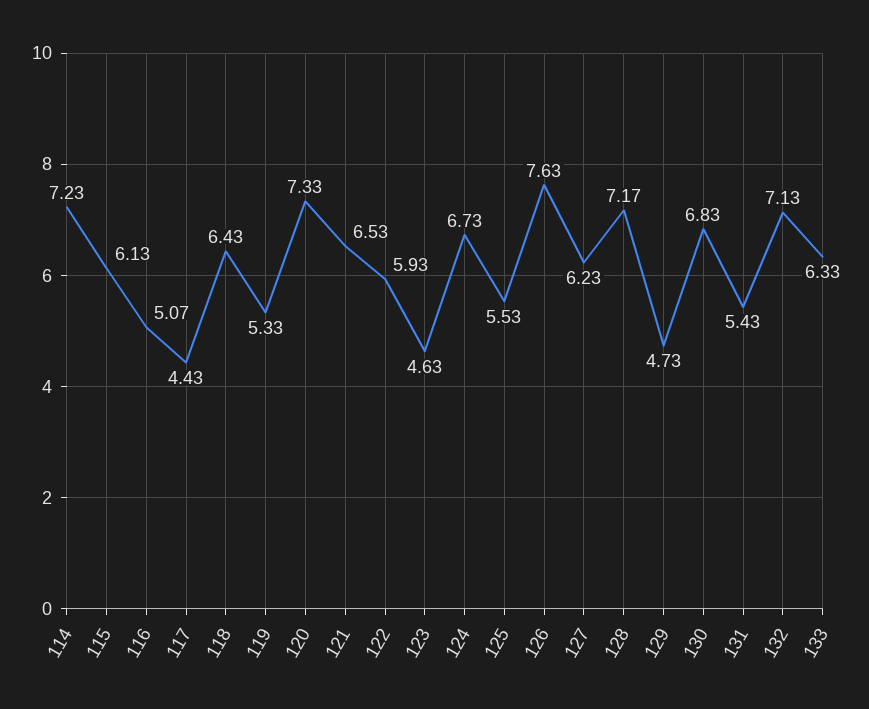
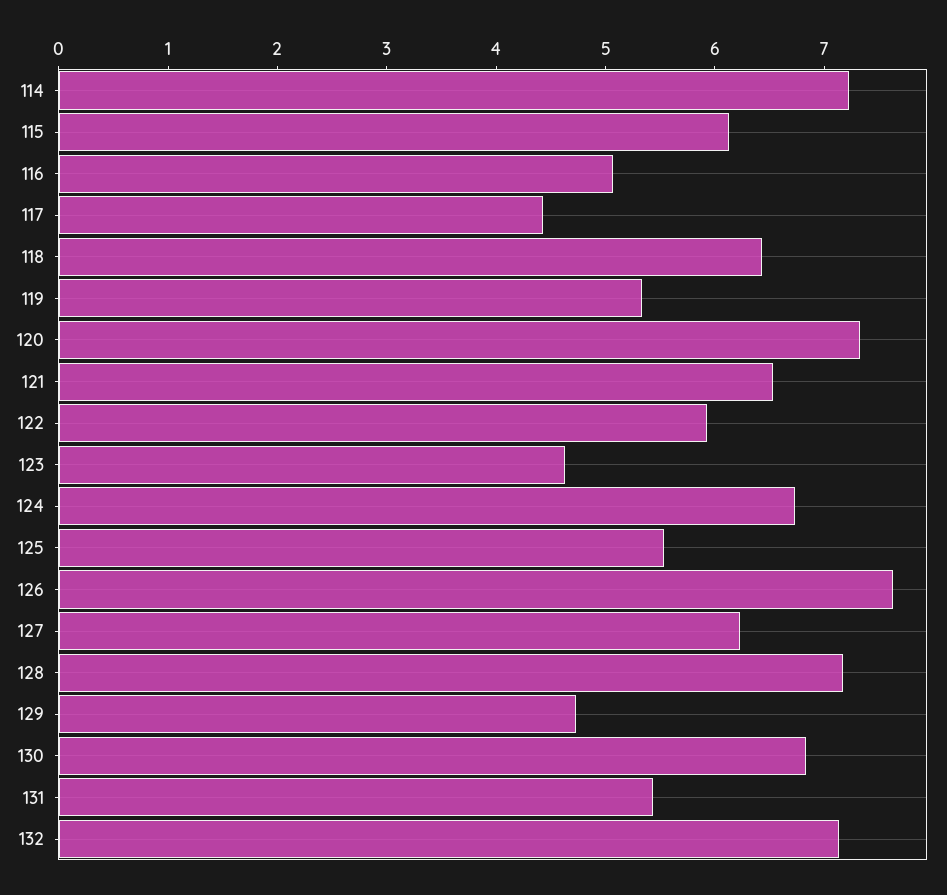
133: 6.33 -> none

